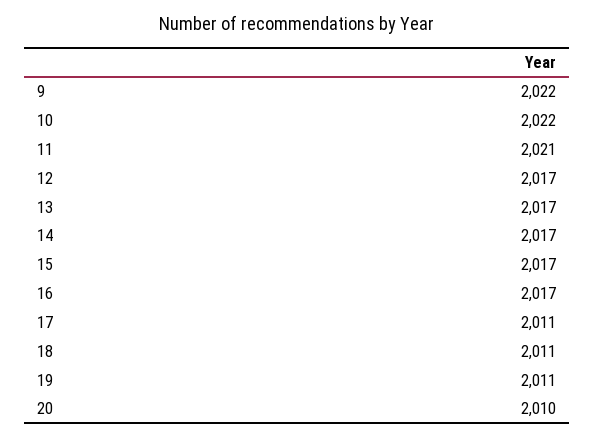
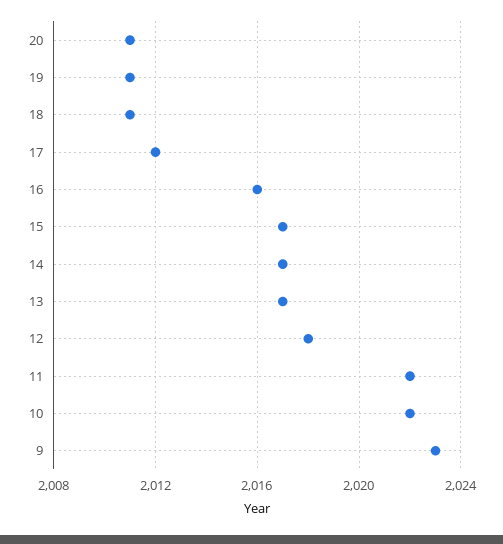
9: 2022 -> 2023
11: 2021 -> 2022
12: 2017 -> 2018
16: 2017 -> 2016
17: 2011 -> 2012
20: 2010 -> 2011

